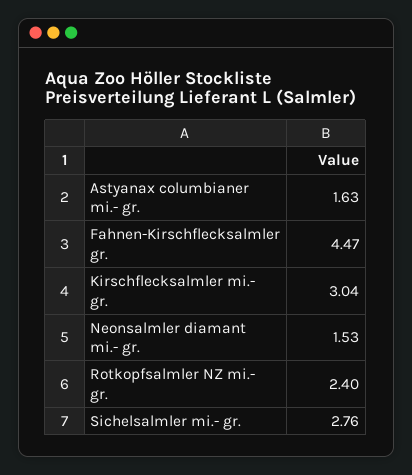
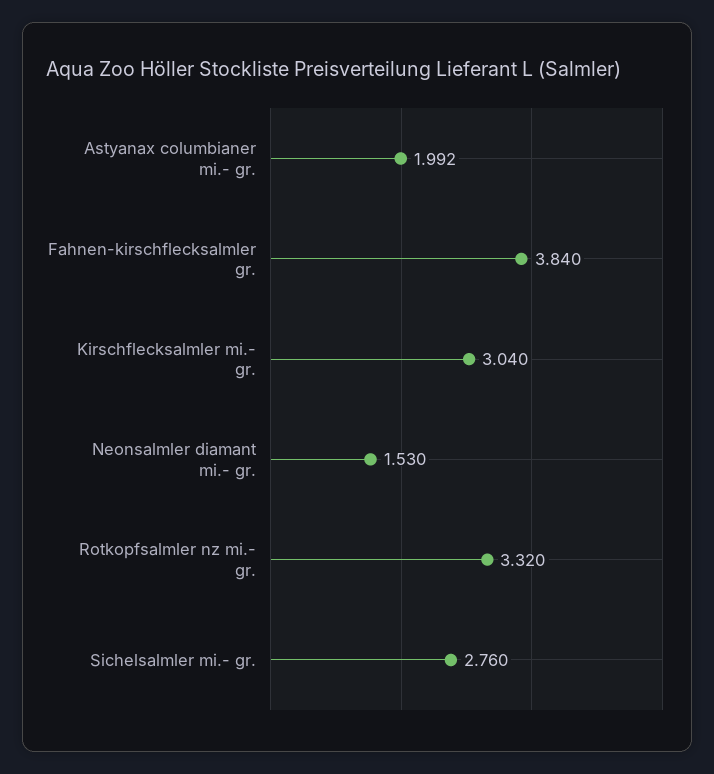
Astyanax columbianer mi.- gr.: 1.63 -> 1.992
Fahnen-Kirschflecksalmler gr.: 4.47 -> 3.84
Rotkopfsalmler NZ mi.- gr.: 2.4 -> 3.32

